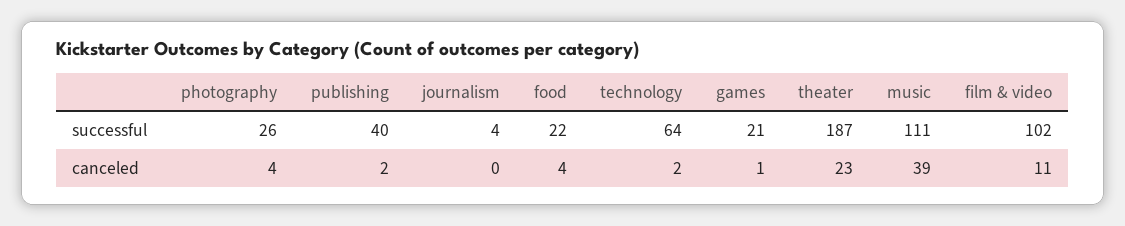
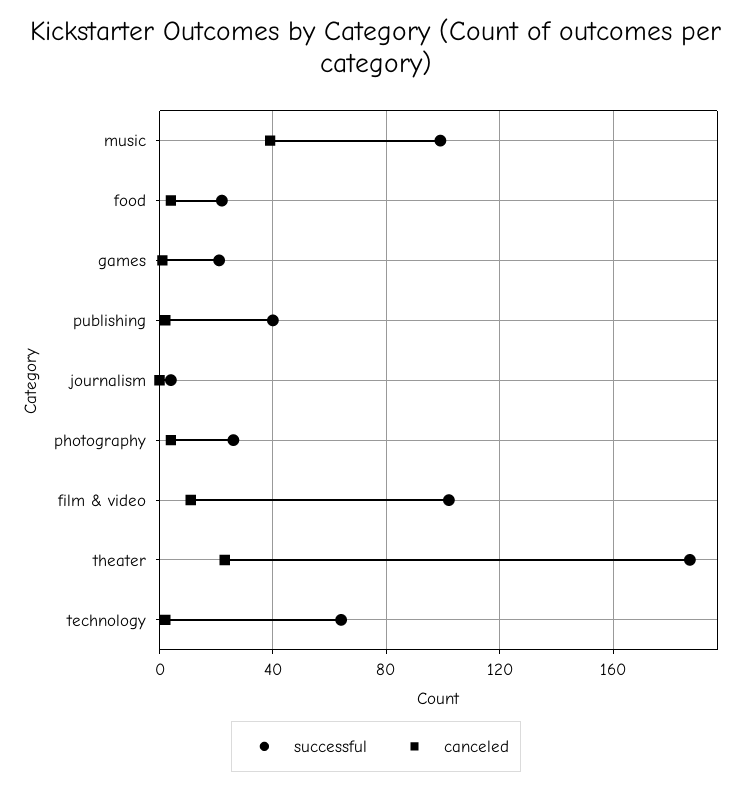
successful, music: 111 -> 100

